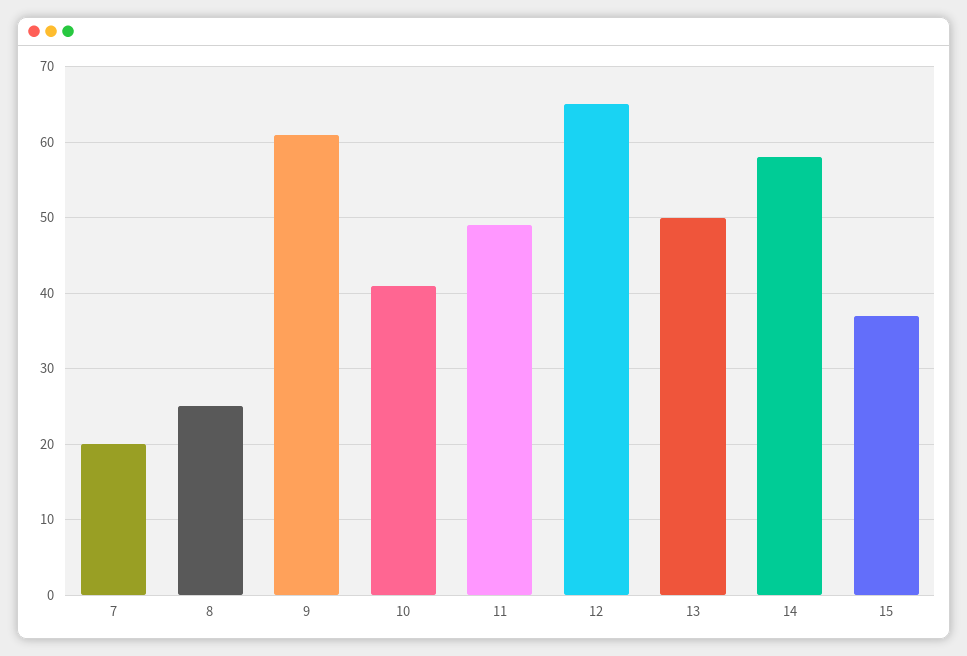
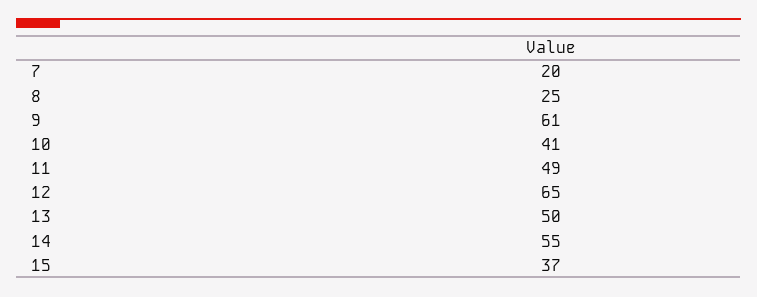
14: 58 -> 55

